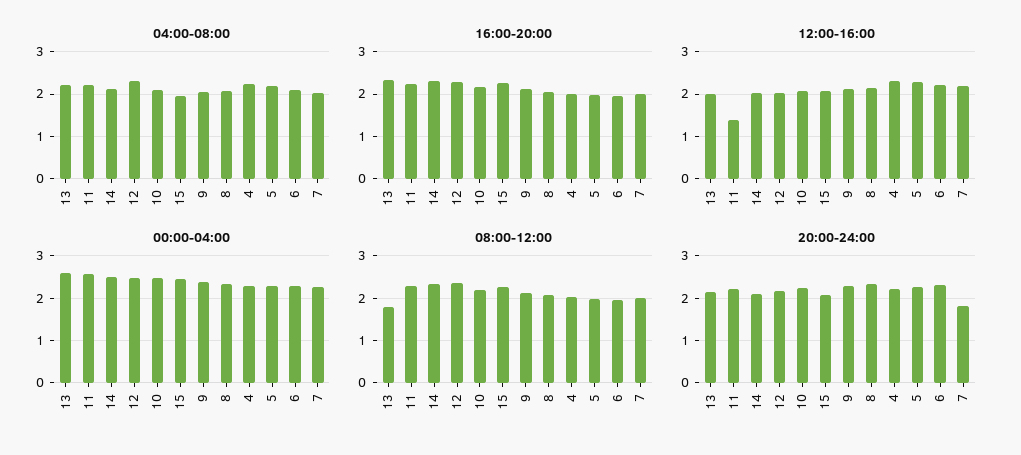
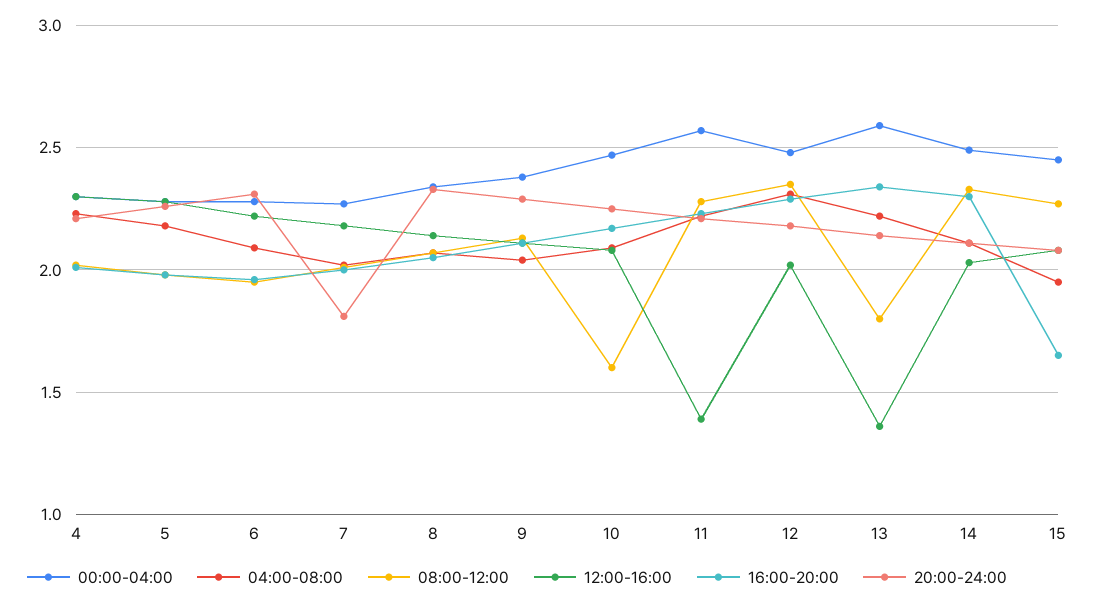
16:00-20:00, 15: 2.2 -> 1.65
12:00-16:00, 13: 2 -> 1.35
08:00-12:00, 10: 2.2 -> 1.6

